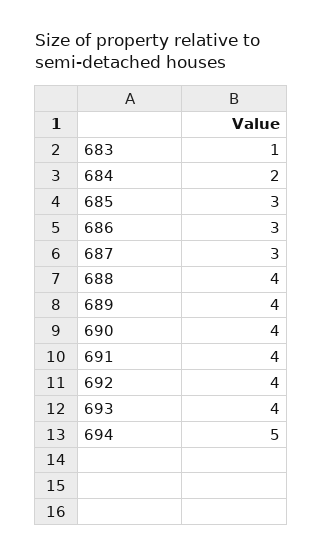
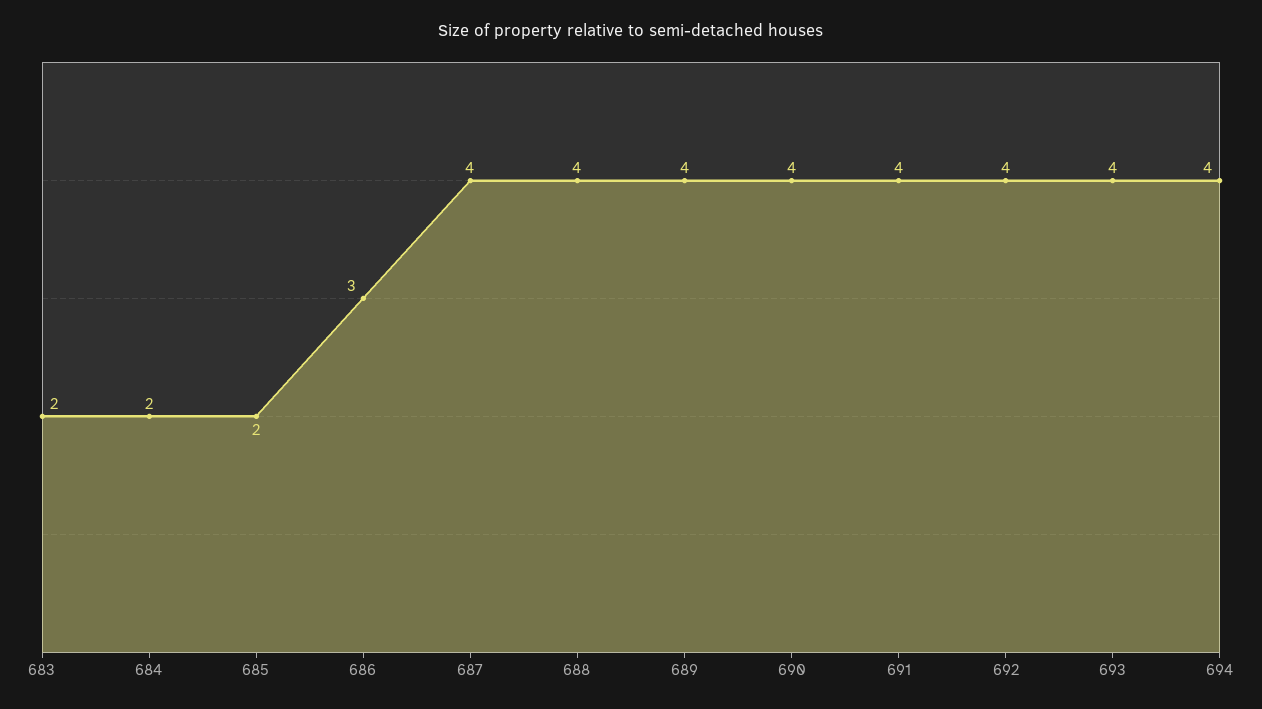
683: 1 -> 2
685: 3 -> 2
687: 3 -> 4
694: 5 -> 4

